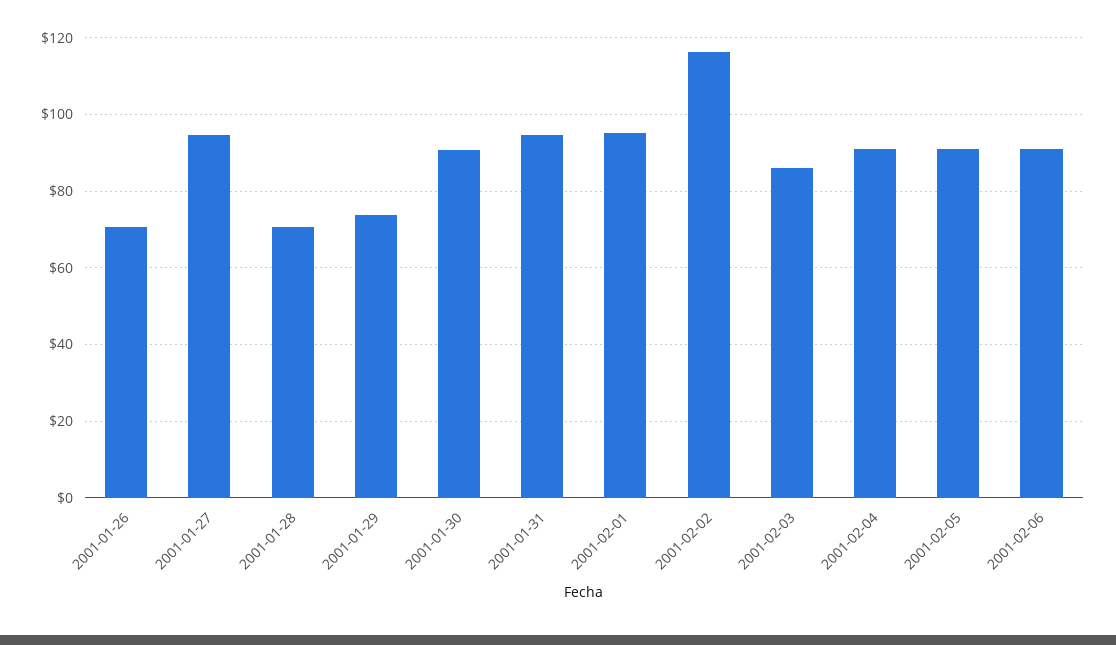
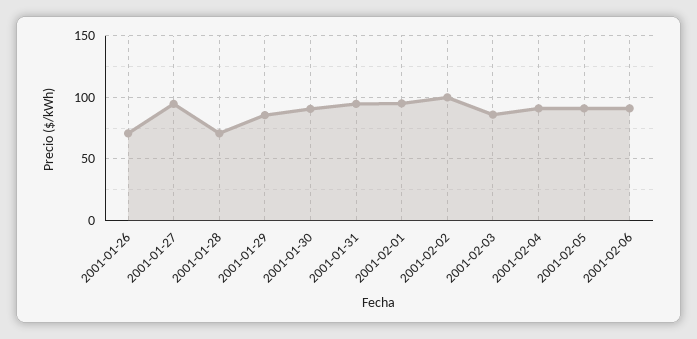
2001-01-29: 74 -> 85
2001-02-02: 116 -> 100

